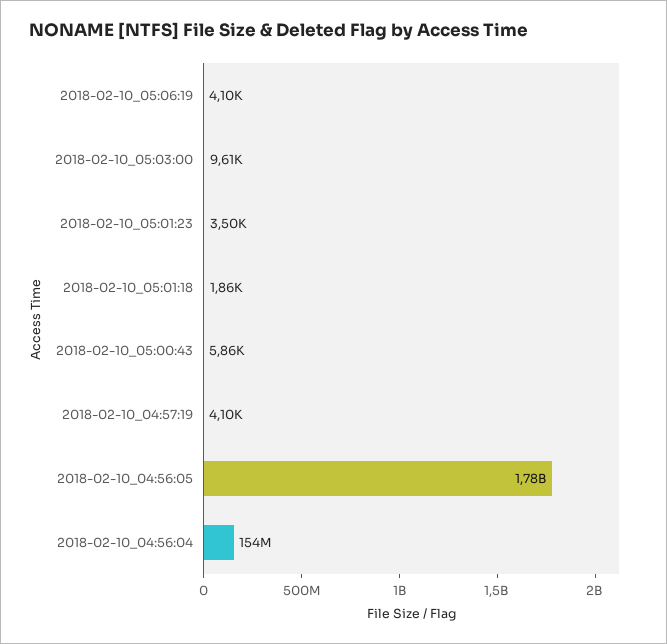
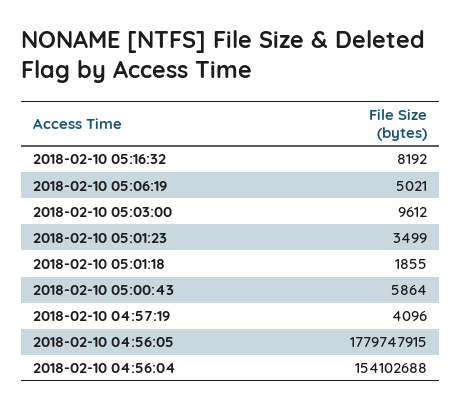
2018-02-10_05:06:19: 4100 -> 5021
2018-02-10 05:16:32: none -> 8192

